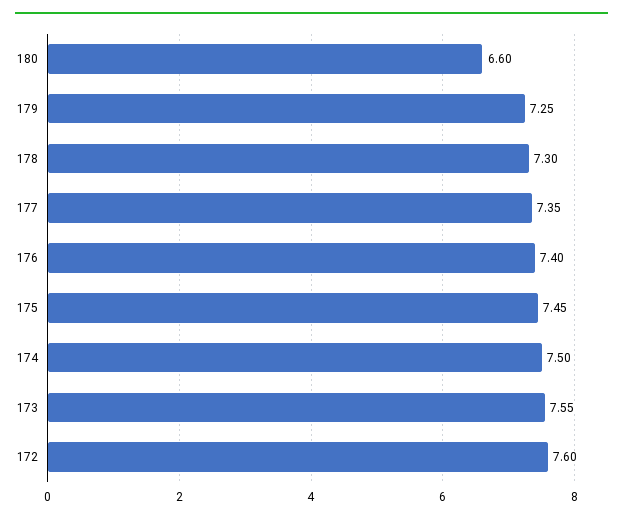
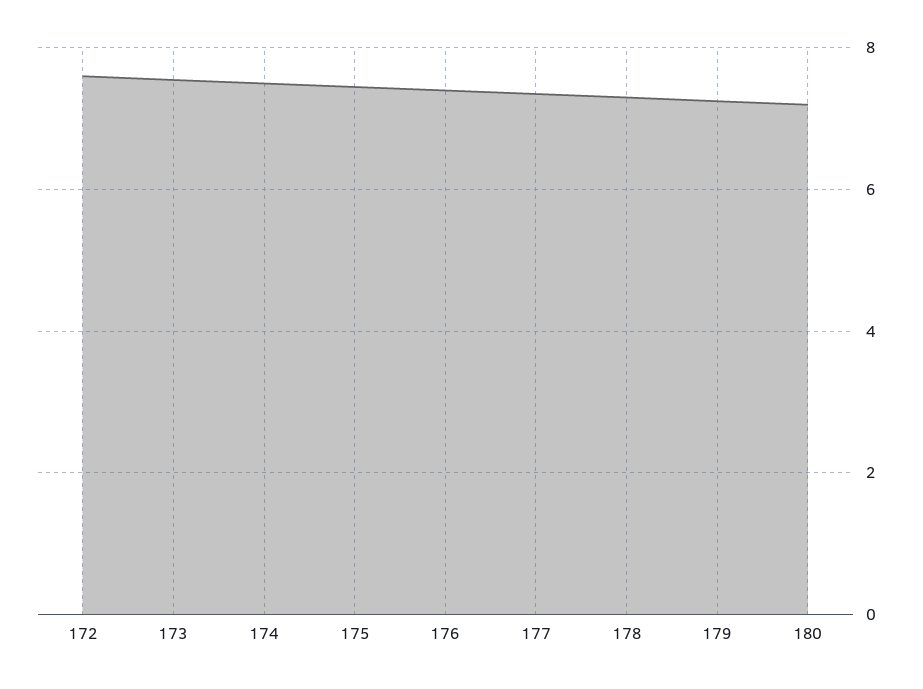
180: 6.6 -> 7.2

